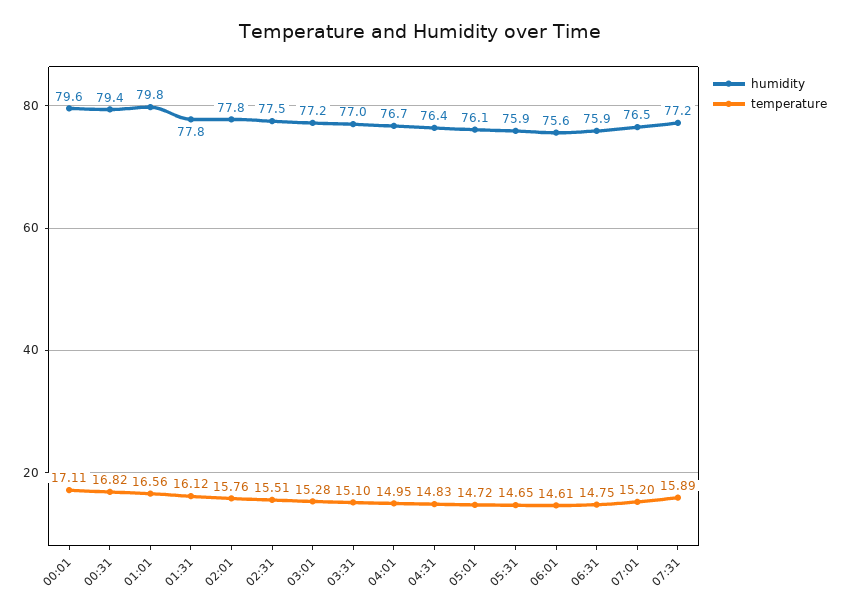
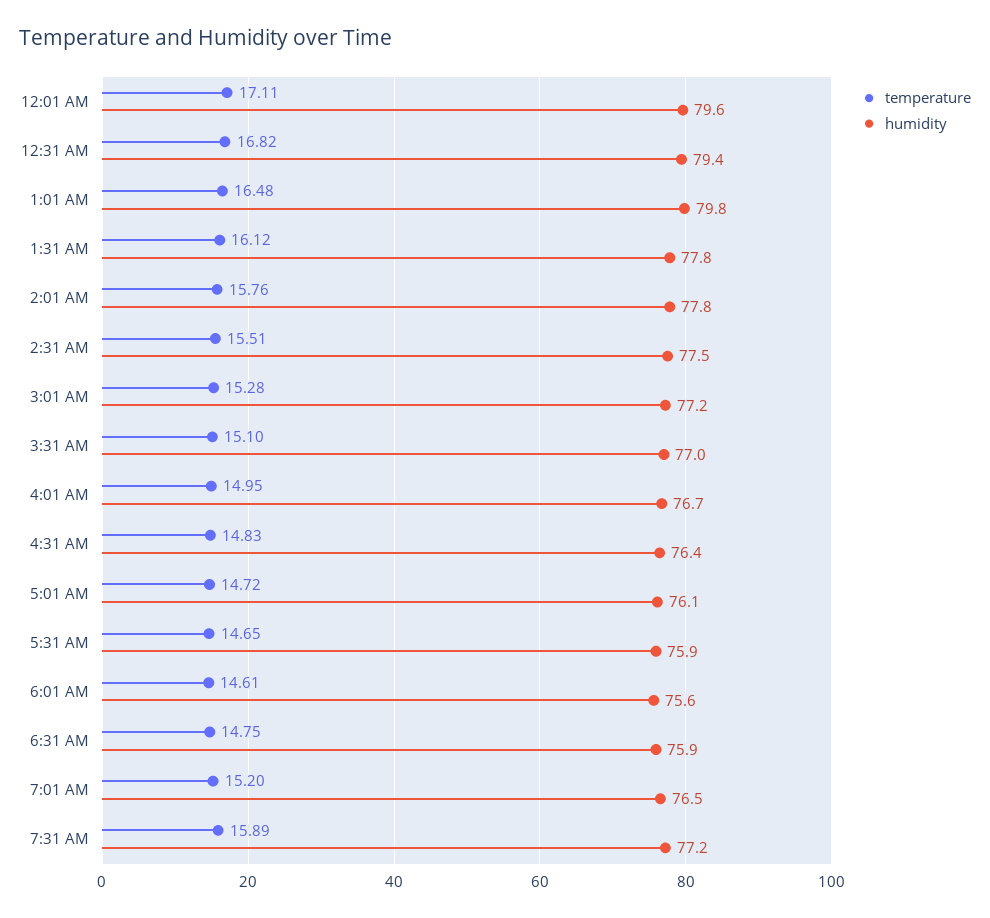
temperature, 01:01: 16.56 -> 16.48

